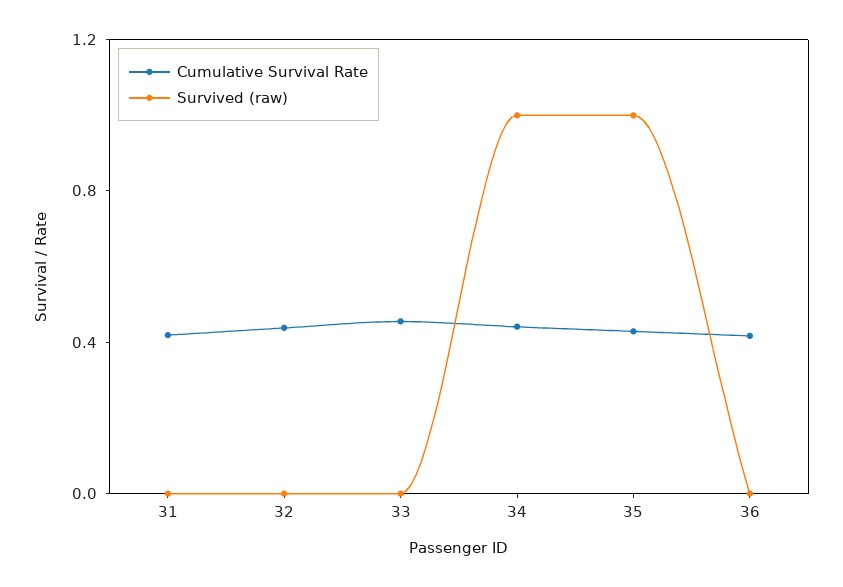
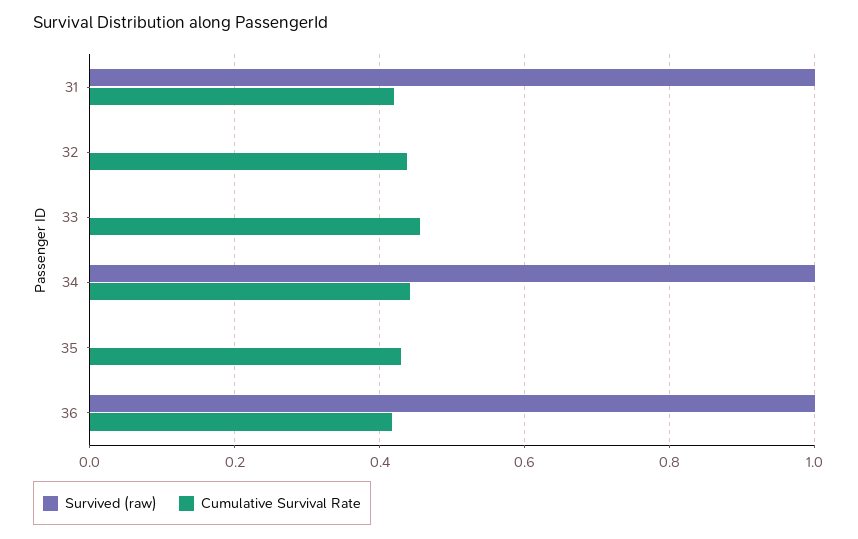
Survived (raw), 31: 0 -> 1
Survived (raw), 35: 1 -> 0
Survived (raw), 36: 0 -> 1

